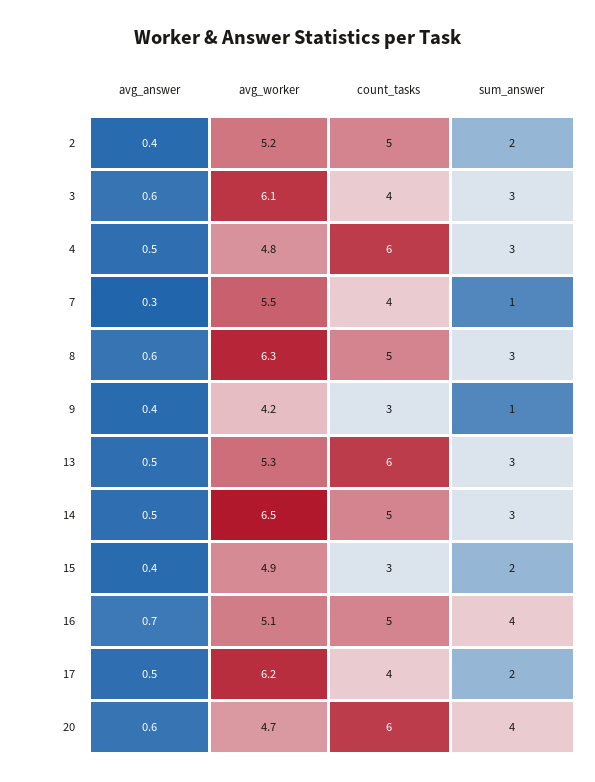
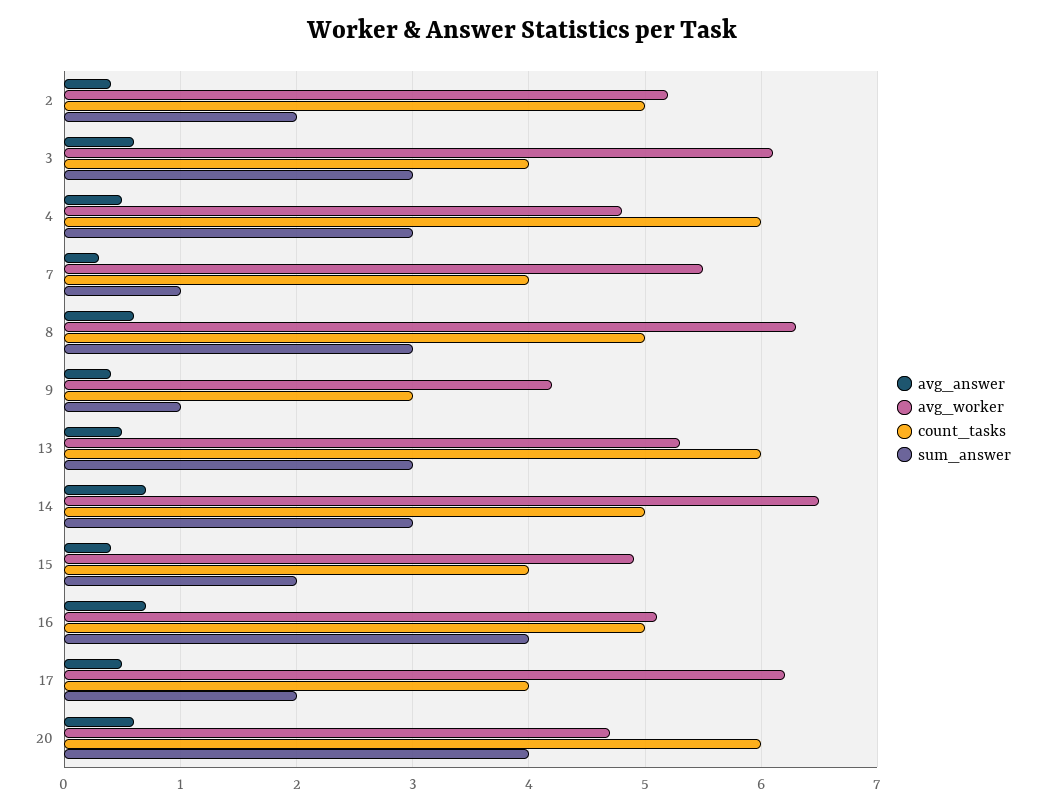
avg_answer, 14: 0.5 -> 0.7
count_tasks, 15: 3 -> 4

